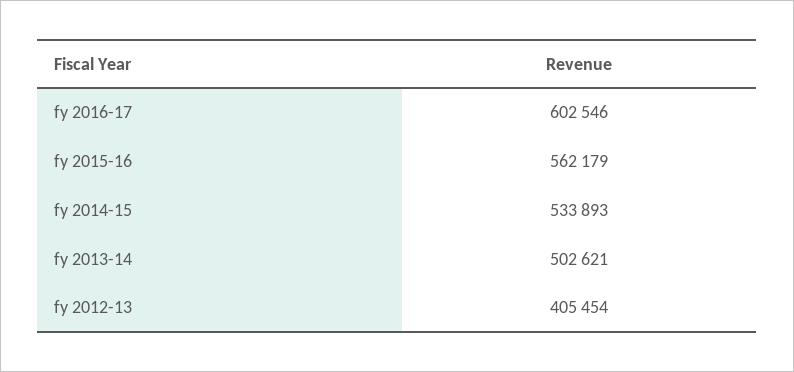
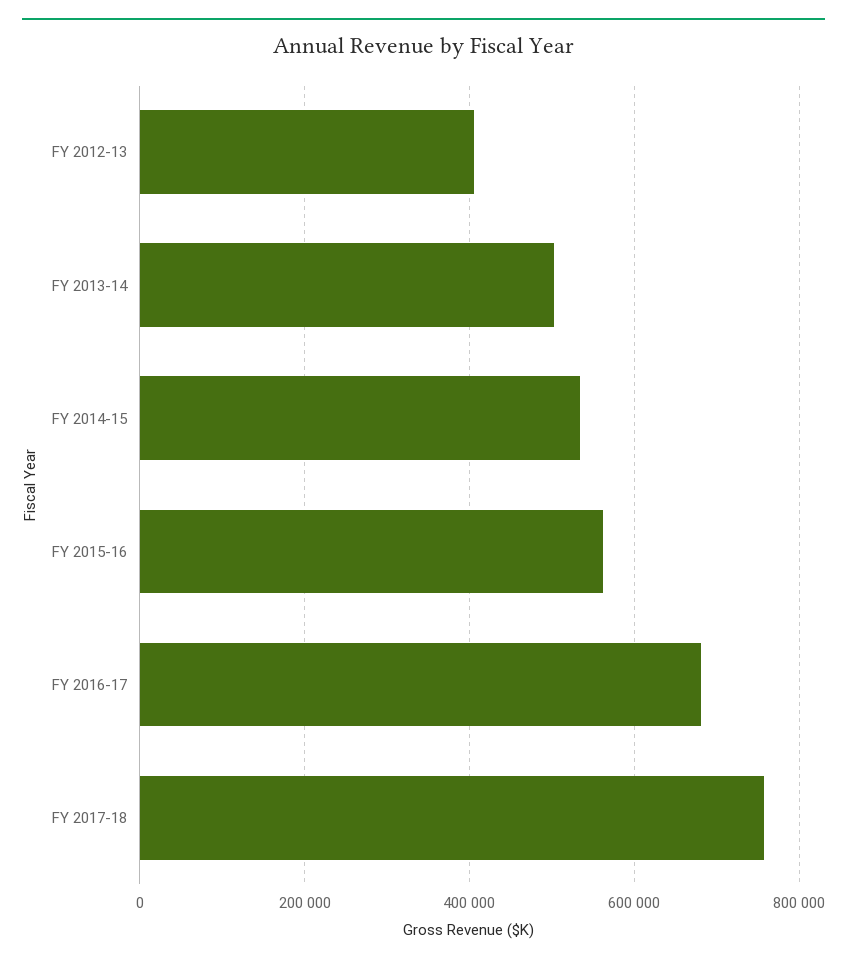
fy 2016-17: 602546 -> 680000
FY 2017-18: none -> 760000

